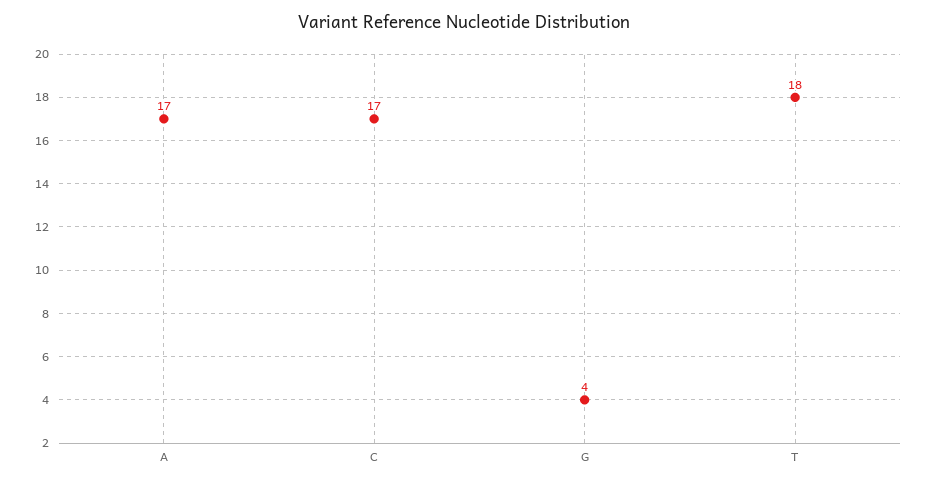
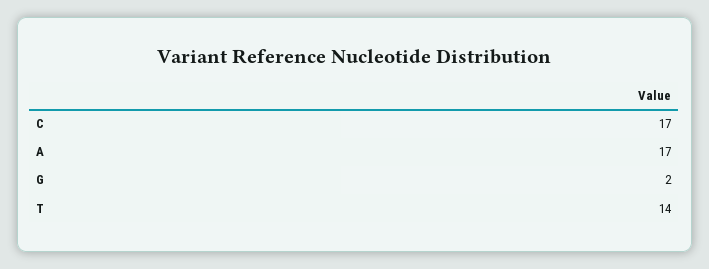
G: 4 -> 2
T: 18 -> 14

